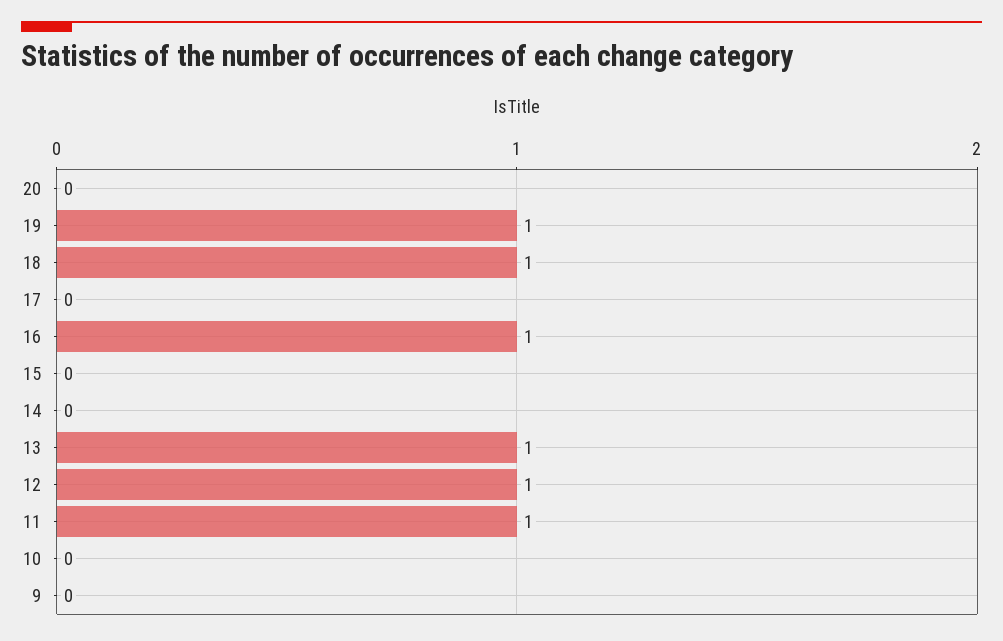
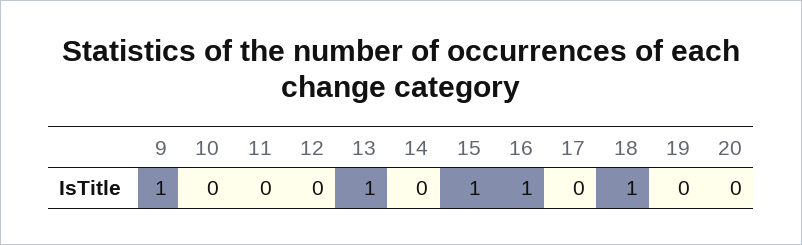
19: 1 -> 0
15: 0 -> 1
12: 1 -> 0
11: 1 -> 0
9: 0 -> 1

